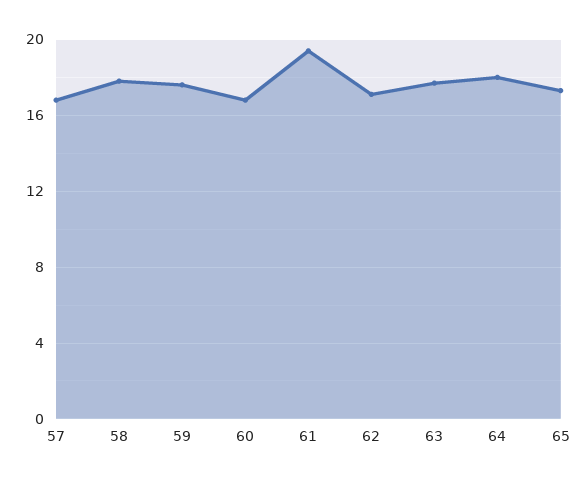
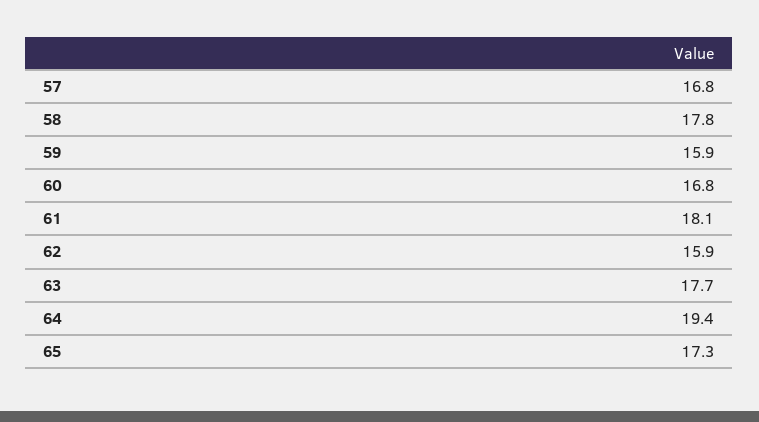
59: 17.5 -> 15.9
61: 19.5 -> 18.1
62: 17 -> 15.9
64: 18 -> 19.4

